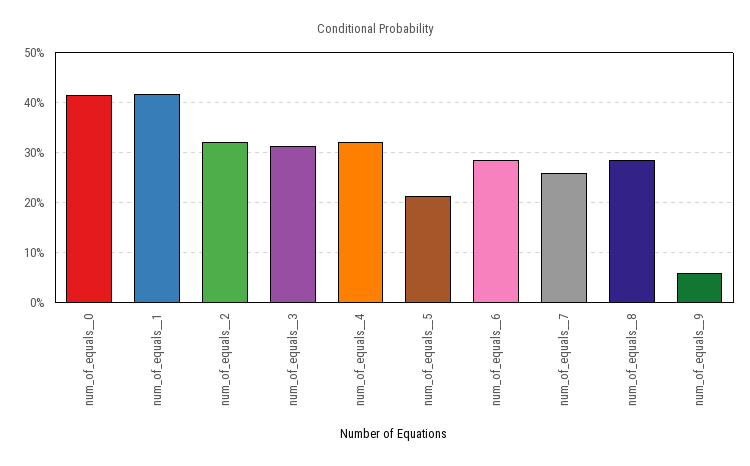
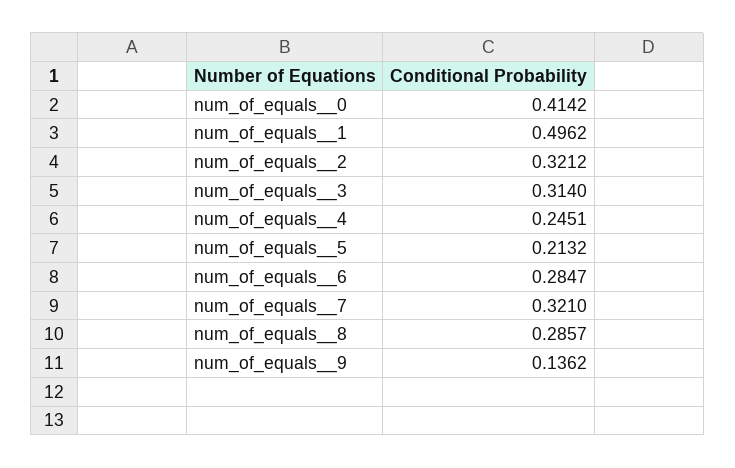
num_of_equals__1: 0.42 -> 0.4962
num_of_equals__4: 0.32 -> 0.2451
num_of_equals__7: 0.26 -> 0.321
num_of_equals__9: 0.06 -> 0.1362

